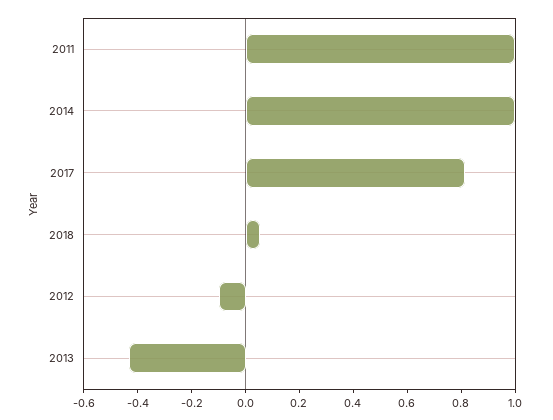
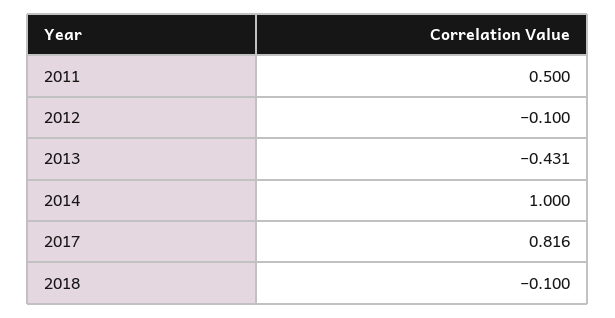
2011: 1 -> 0.5
2018: 0.05 -> -0.1

